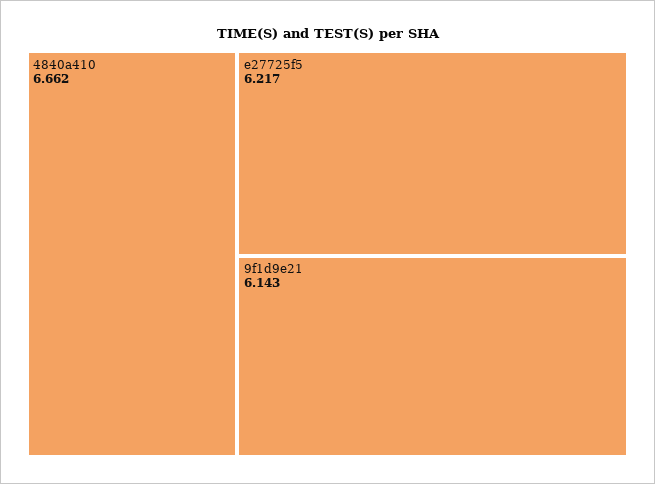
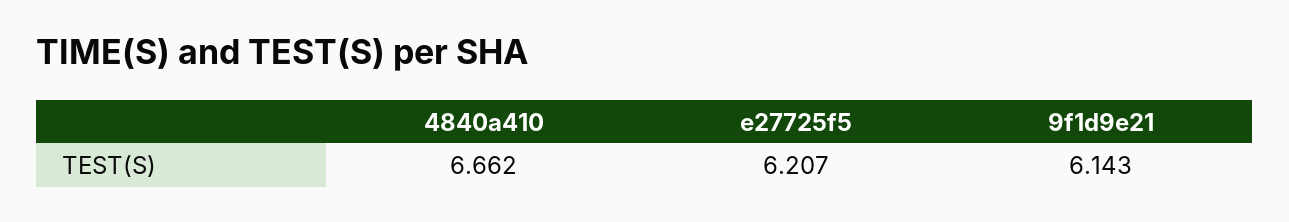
e27725f5: 6.217 -> 6.207

